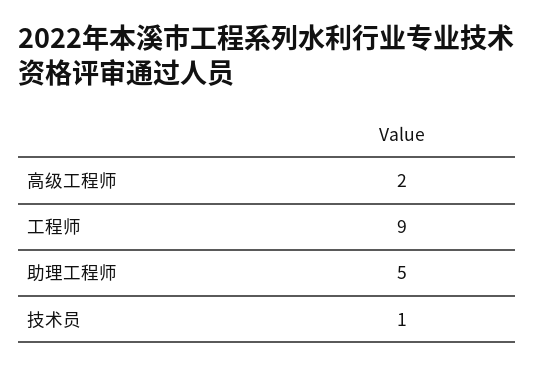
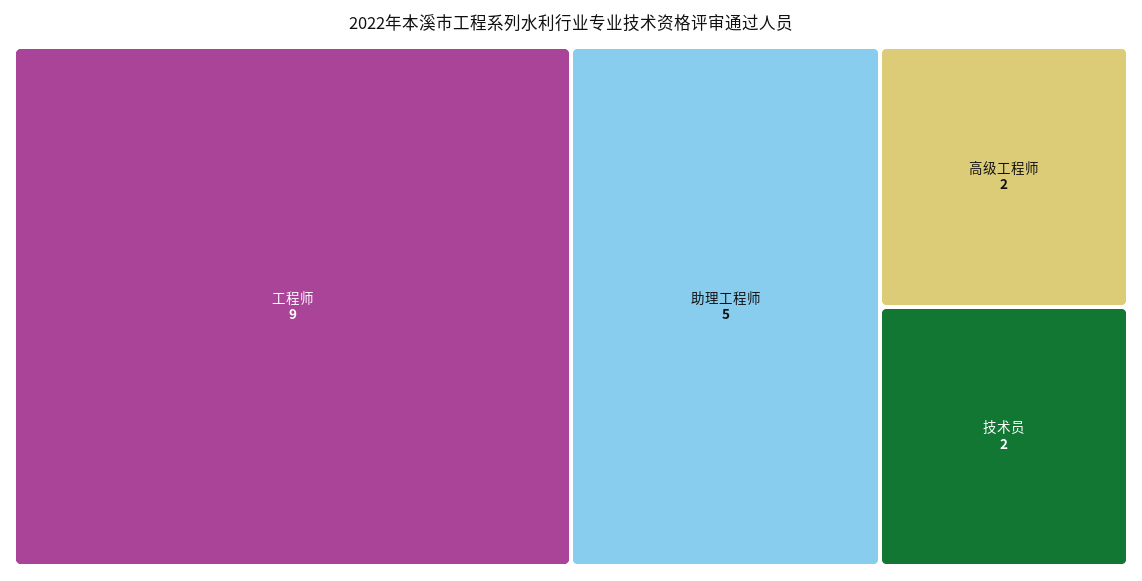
技术员: 1 -> 2

